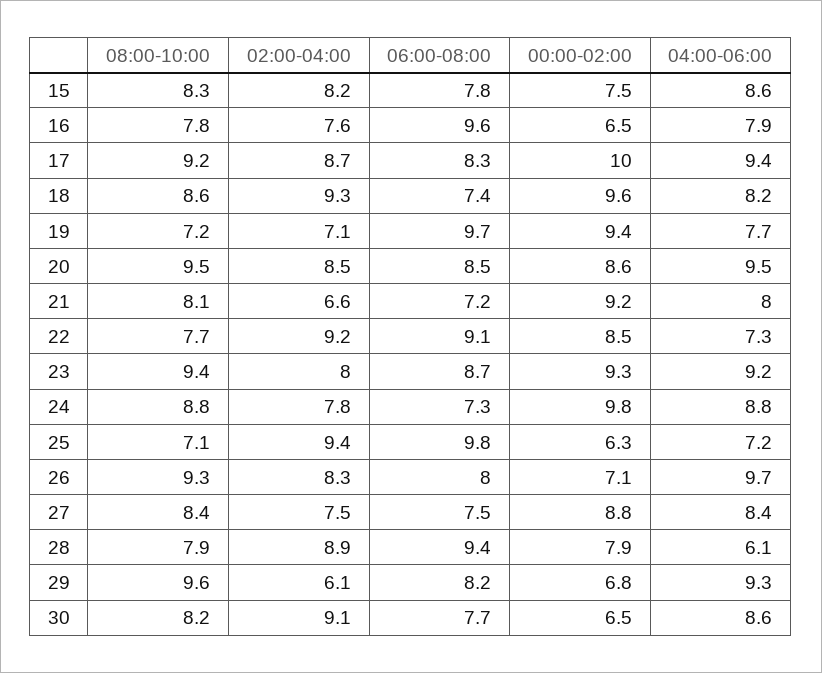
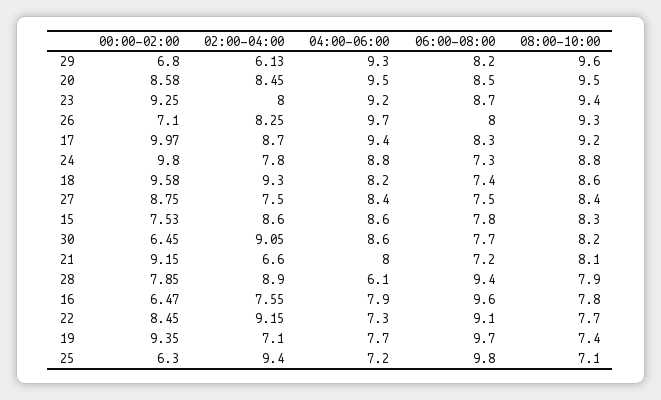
02:00-04:00, 15: 8.2 -> 8.6
08:00-10:00, 19: 7.2 -> 7.4

